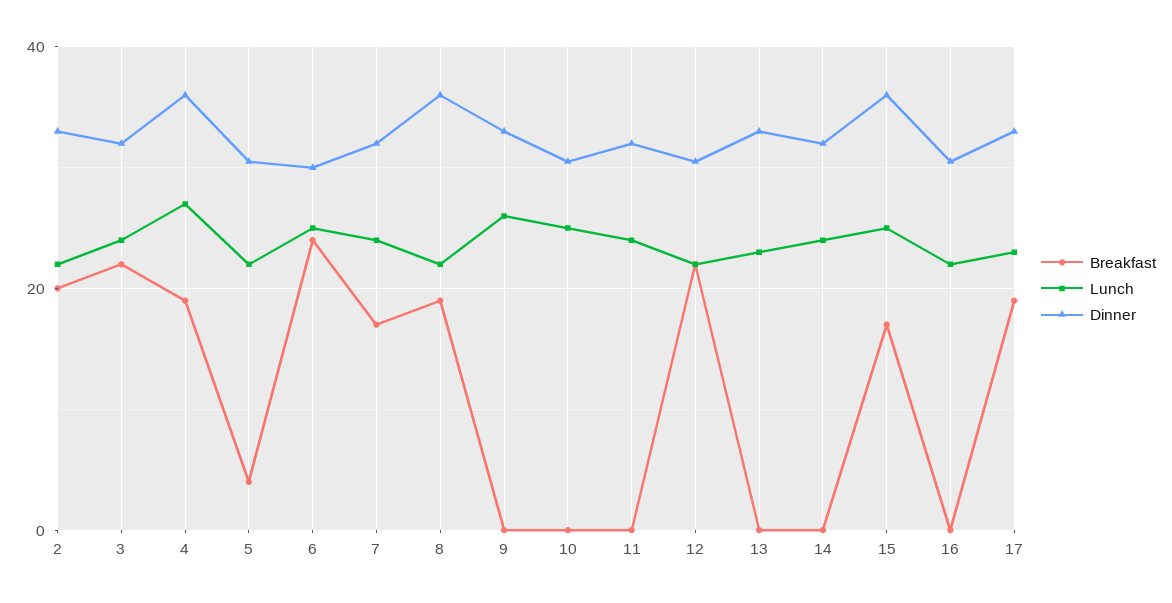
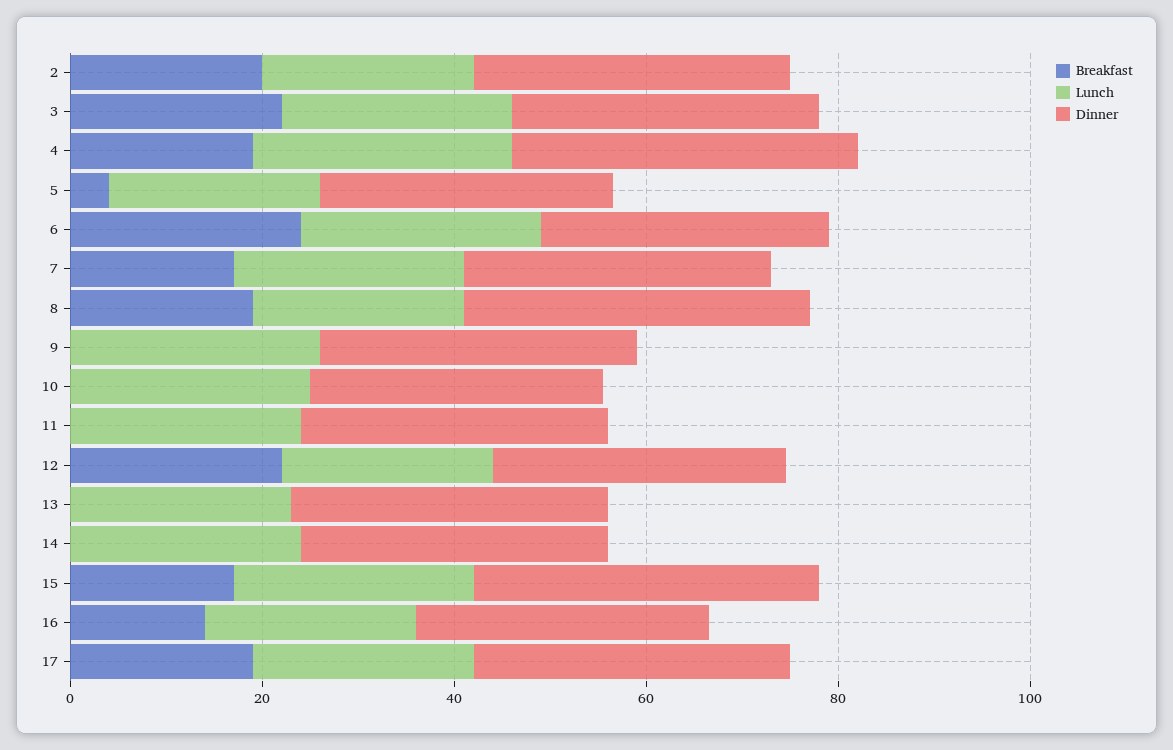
Breakfast, 16: 0 -> 15

